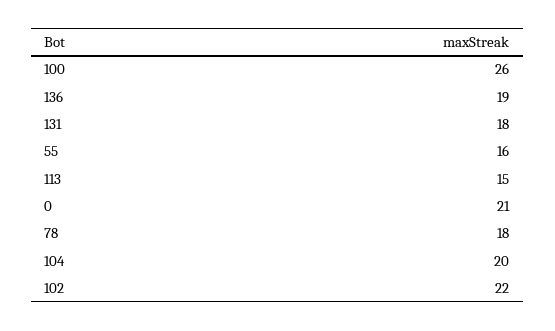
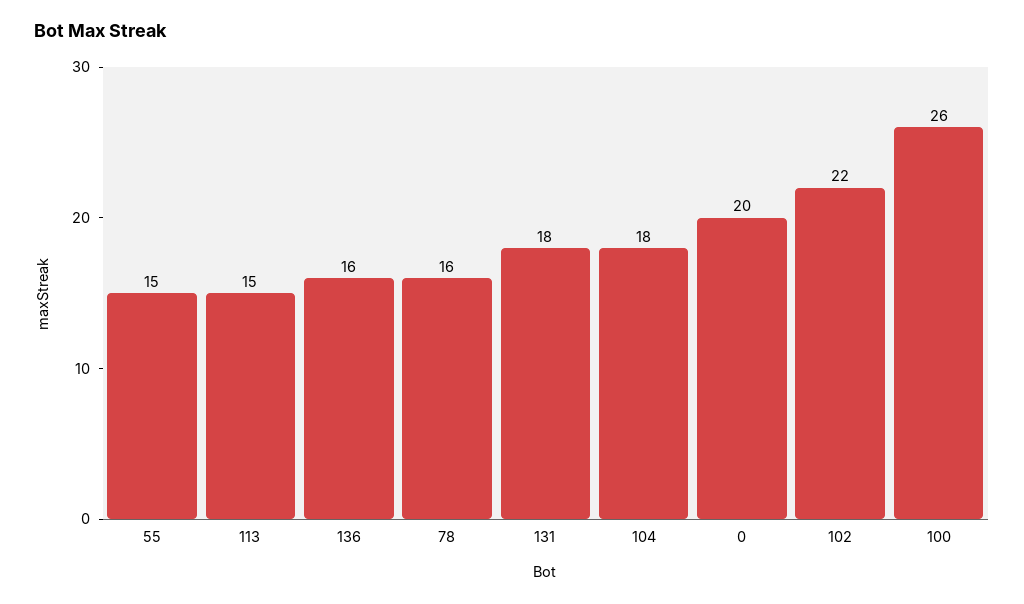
136: 19 -> 16
55: 16 -> 15
0: 21 -> 20
78: 18 -> 16
104: 20 -> 18

